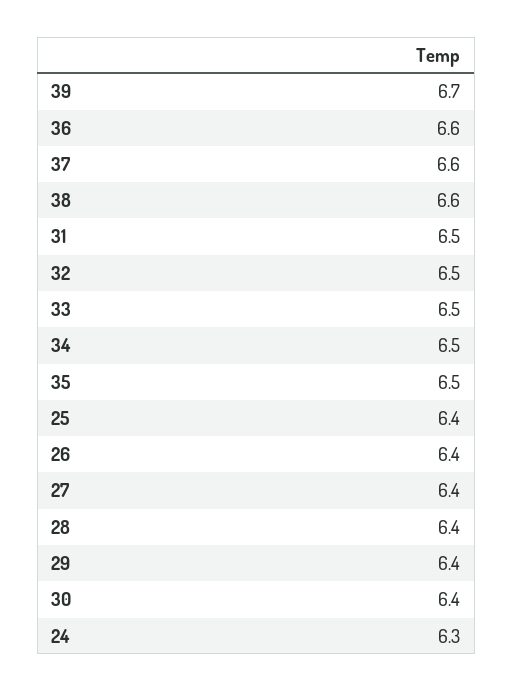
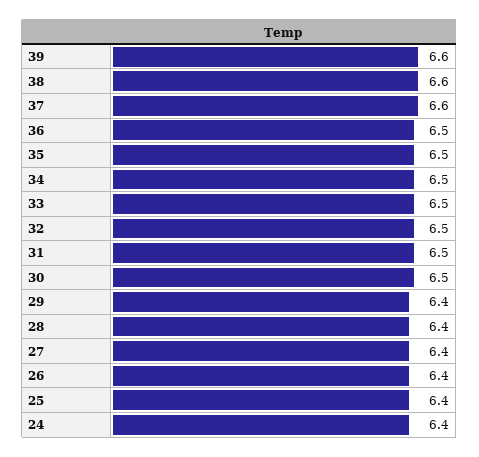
39: 6.7 -> 6.6
36: 6.6 -> 6.5
30: 6.4 -> 6.5
24: 6.3 -> 6.4

